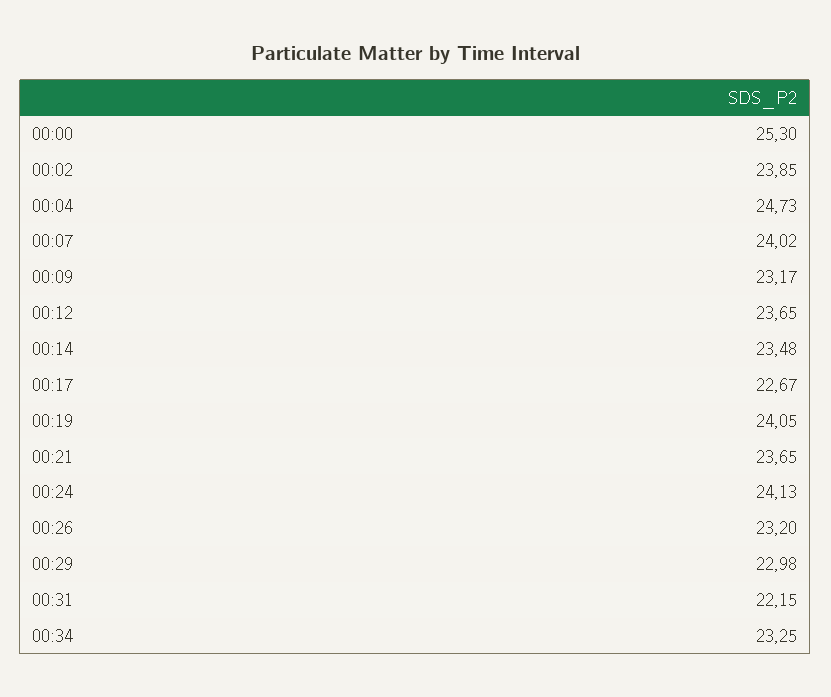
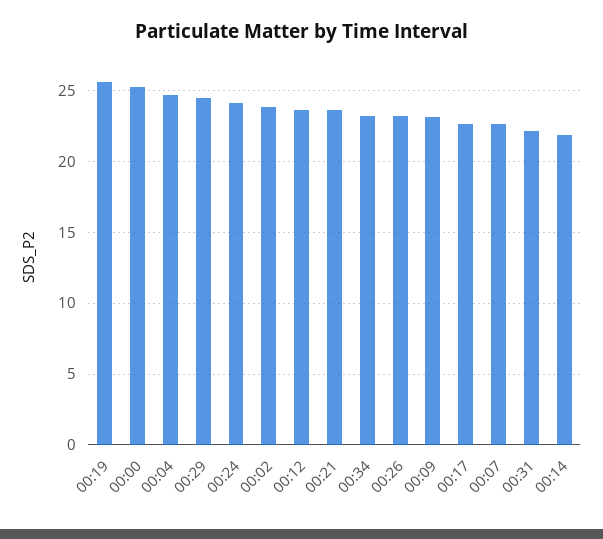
00:07: 24.02 -> 22.5
00:14: 23.48 -> 22
00:19: 24.05 -> 25.5
00:29: 22.98 -> 24.5

